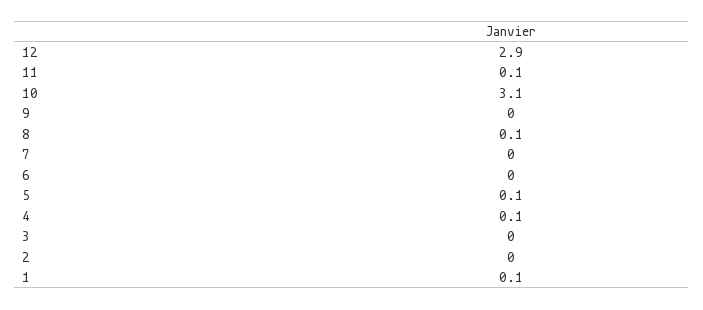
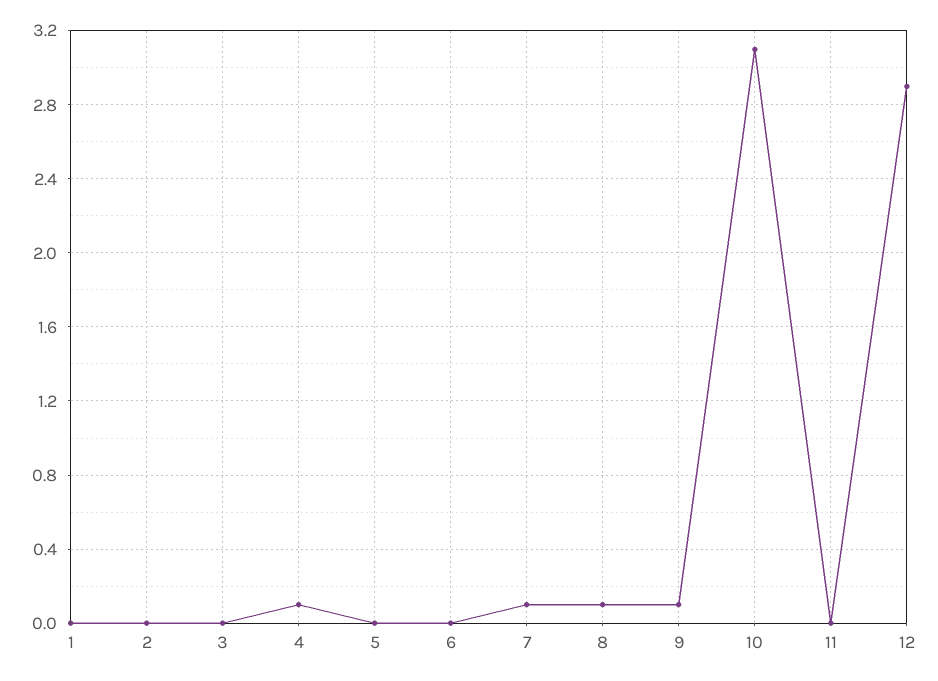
11: 0.1 -> 0
9: 0 -> 0.1
7: 0 -> 0.1
5: 0.1 -> 0
1: 0.1 -> 0

